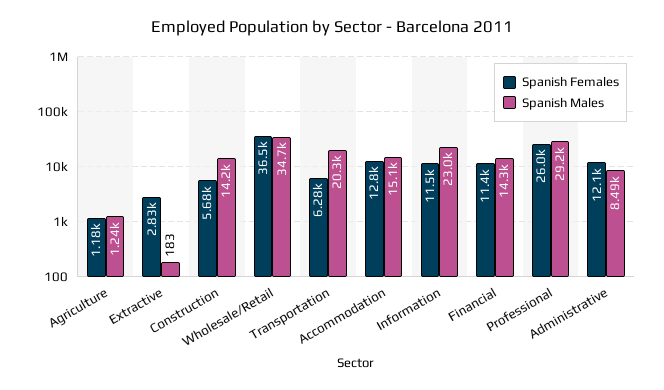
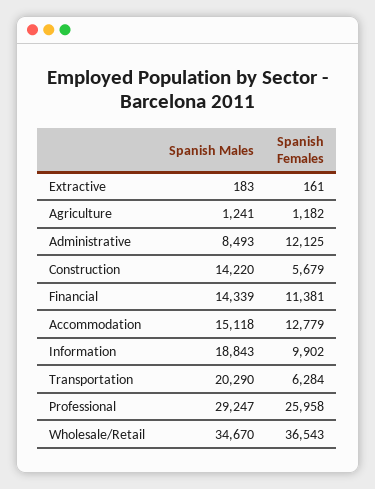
Spanish Females, Extractive: 2830 -> 161
Spanish Females, Information: 11500 -> 9902
Spanish Males, Information: 23000 -> 18843

